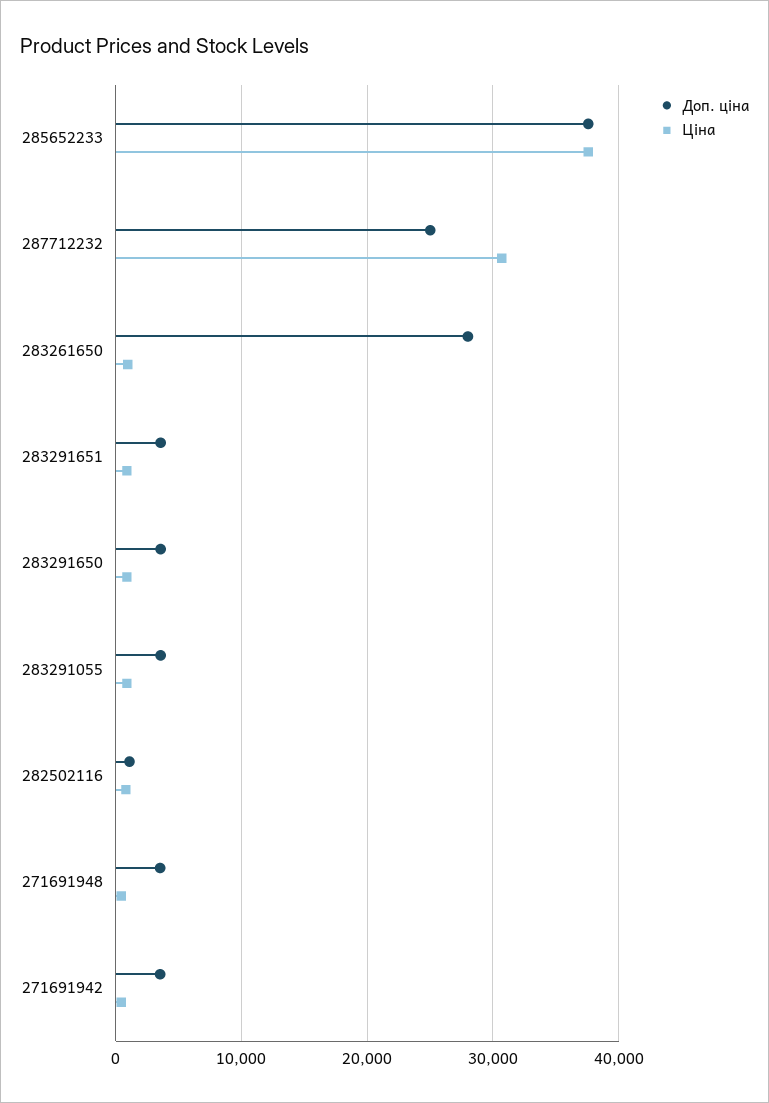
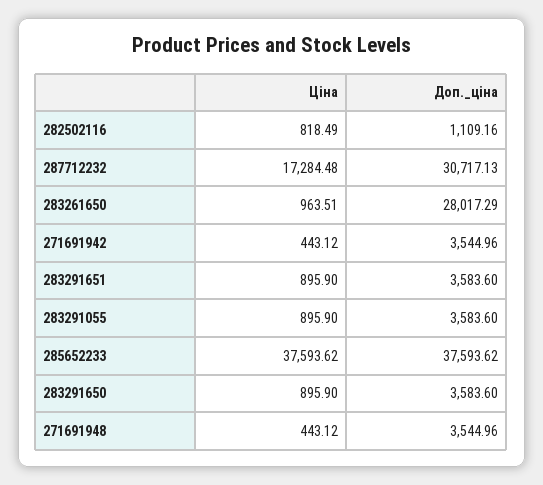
Доп. ціна, 287712232: 25000 -> 30717.13
Ціна, 287712232: 31000 -> 17284.48

